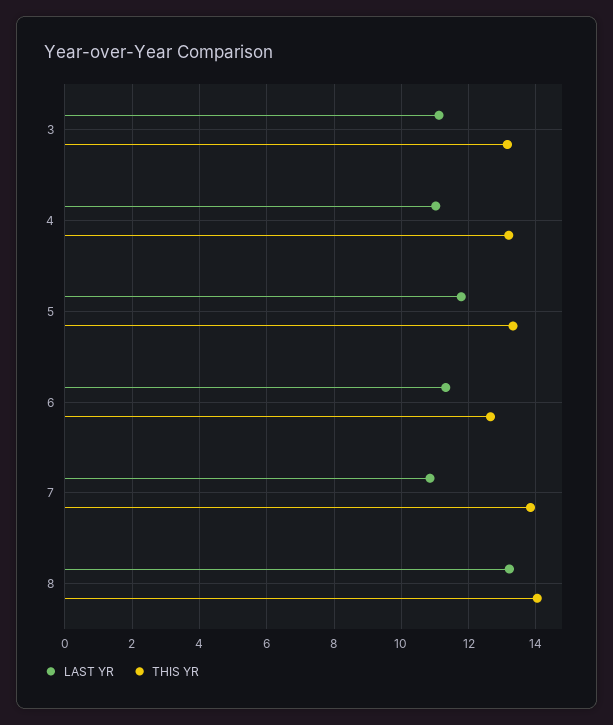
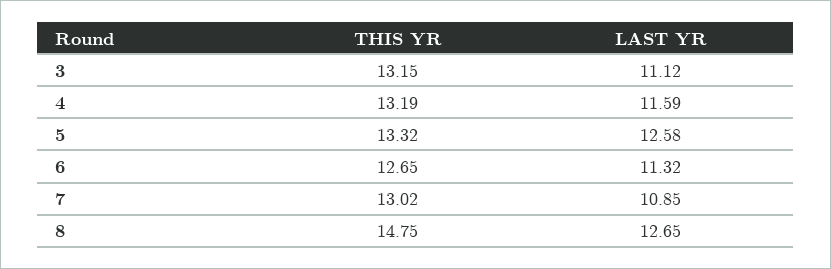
LAST YR, 4: 11 -> 11.59
LAST YR, 5: 11.8 -> 12.58
THIS YR, 7: 13.8 -> 13.02
LAST YR, 8: 13.2 -> 12.65
THIS YR, 8: 14 -> 14.75

